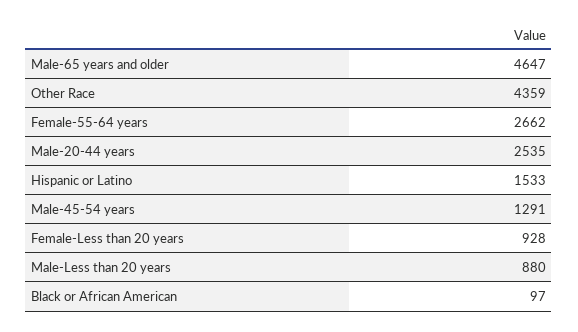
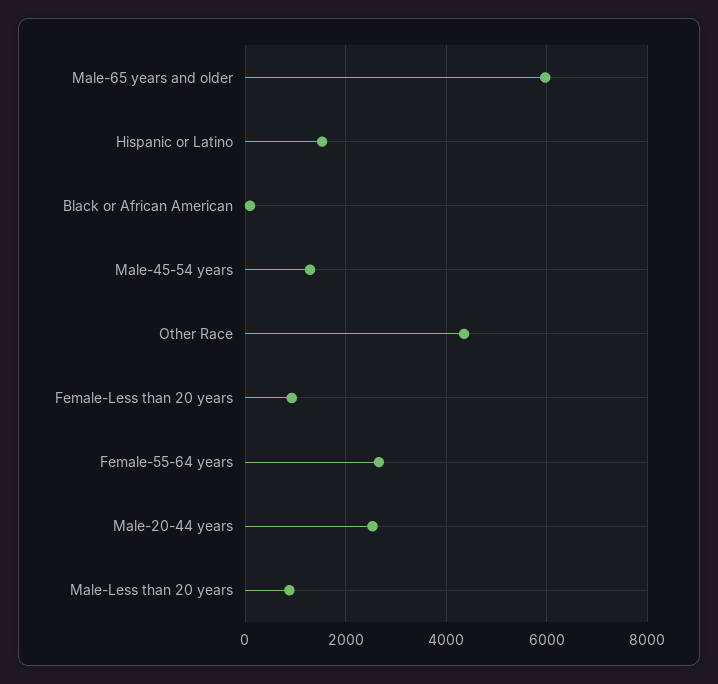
Male-65 years and older: 4647 -> 6000

